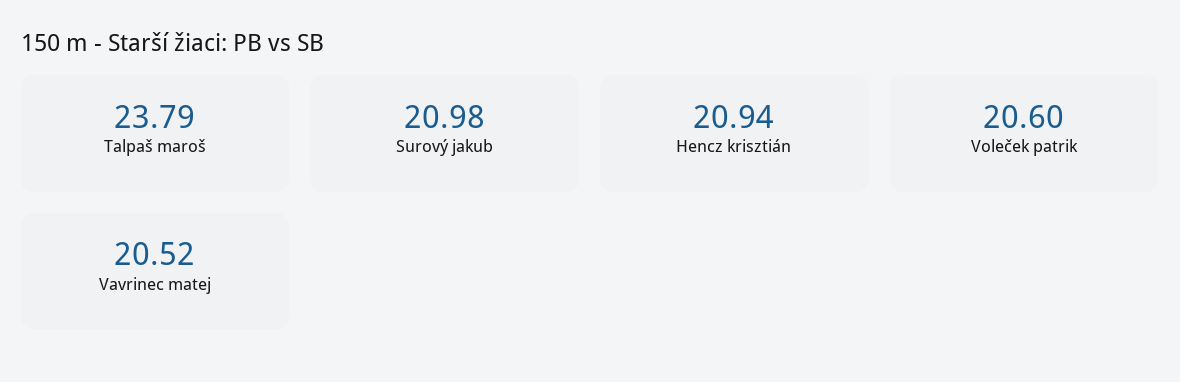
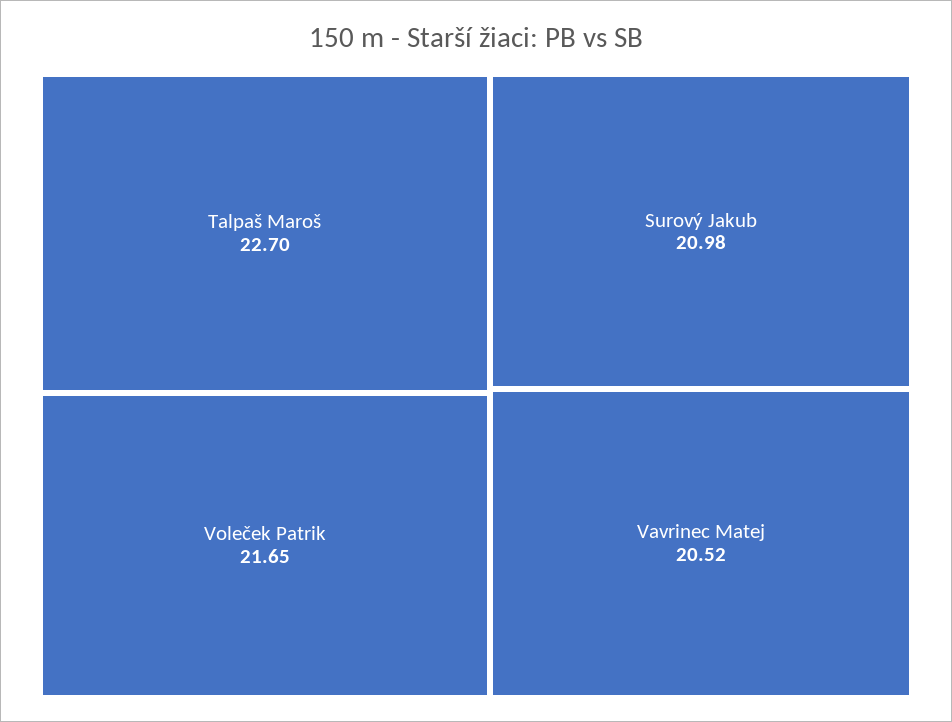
Talpaš maroš: 23.79 -> 22.7
Hencz krisztián: 20.94 -> none
Voleček patrik: 20.6 -> 21.65

